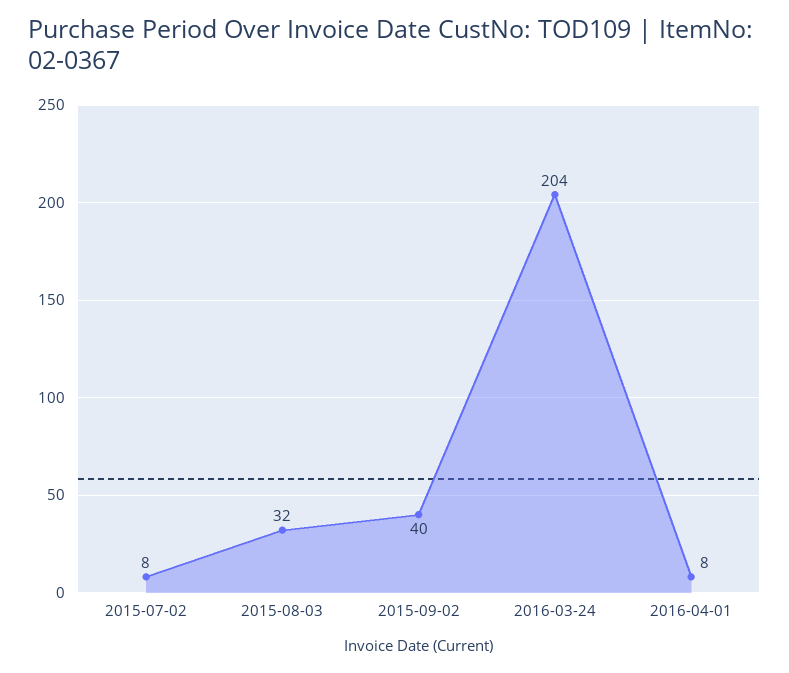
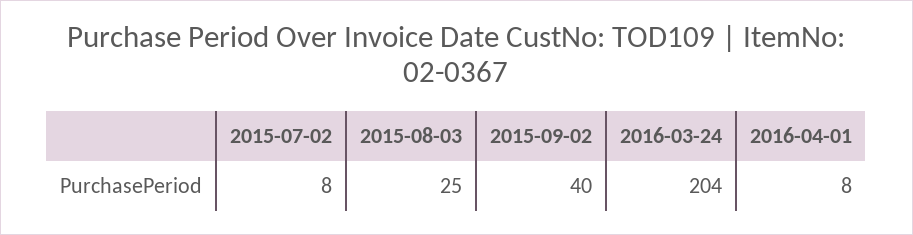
2015-08-03: 32 -> 25

